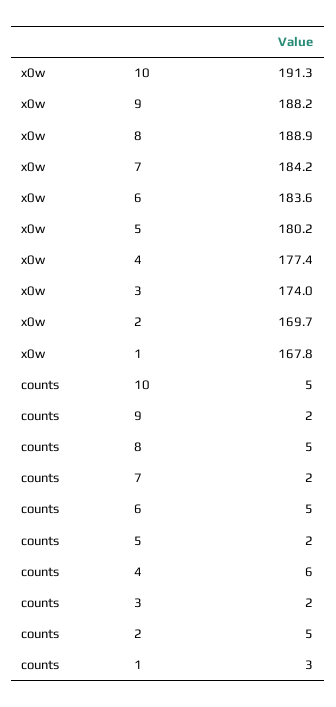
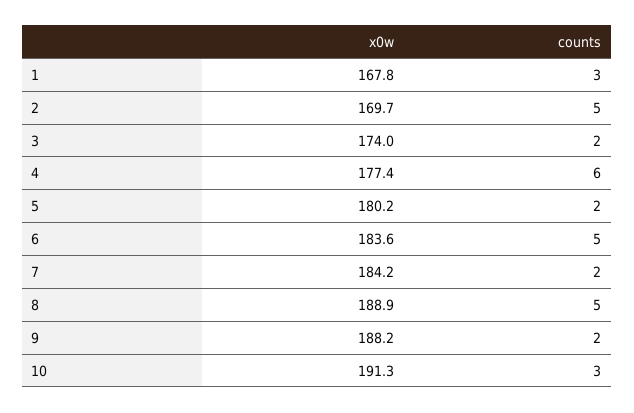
counts, 10: 5 -> 3

